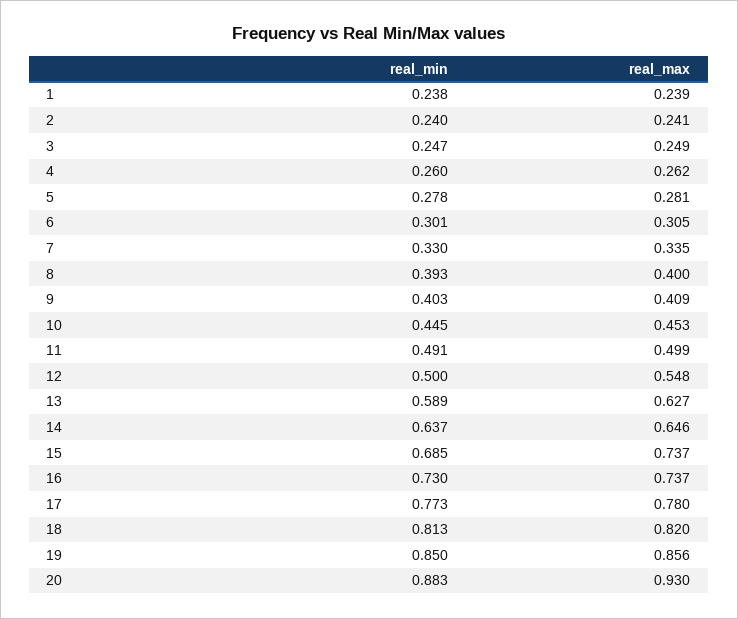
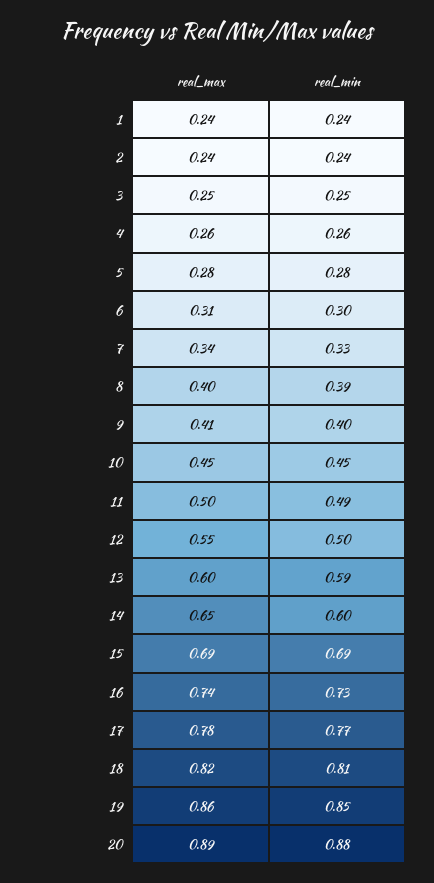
real_max, 13: 0.627 -> 0.6
real_min, 14: 0.637 -> 0.6
real_max, 15: 0.737 -> 0.69
real_max, 20: 0.93 -> 0.89

